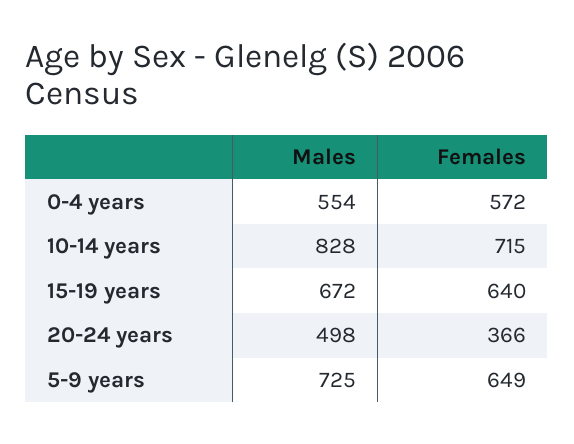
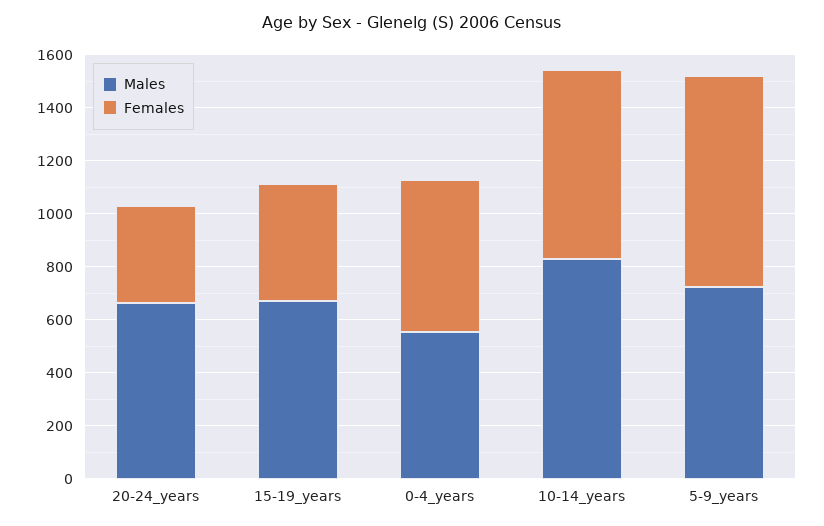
Females, 15-19 years: 640 -> 450
Males, 20-24 years: 498 -> 650
Females, 5-9 years: 649 -> 800

